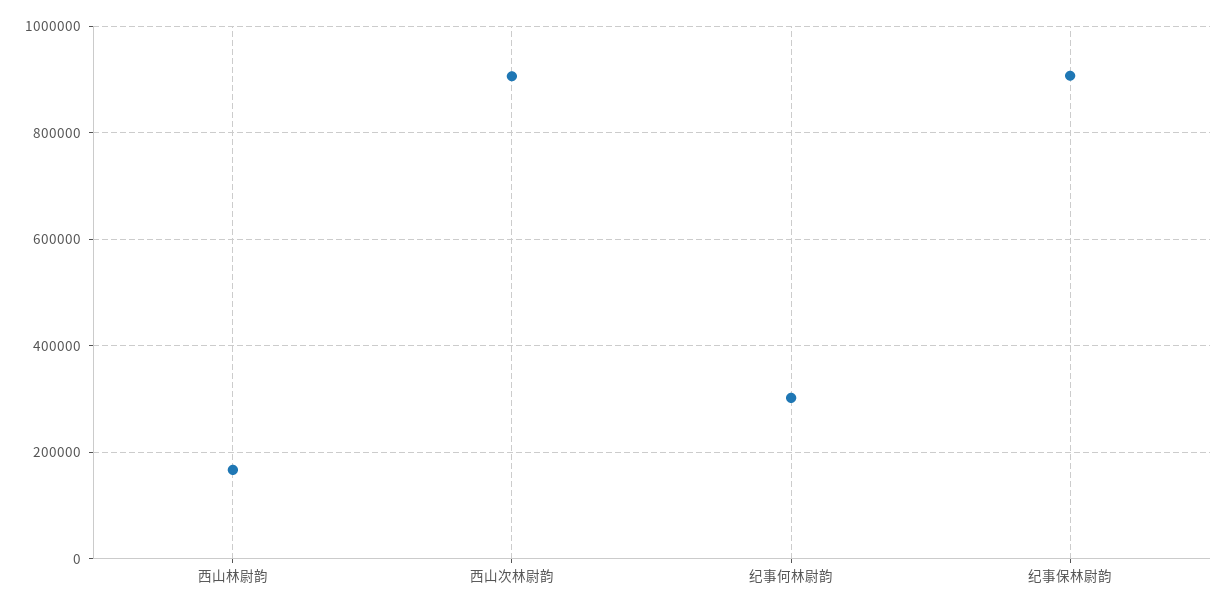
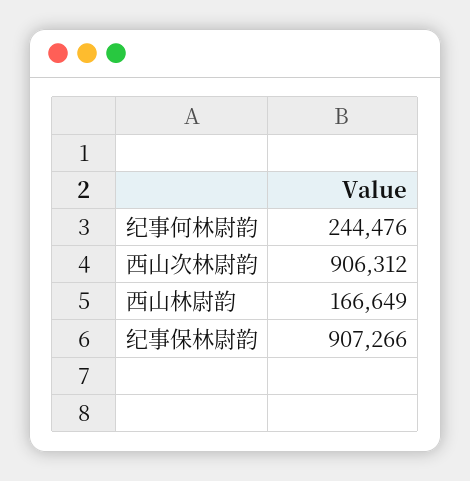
纪事何林尉韵: 300000 -> 244476

